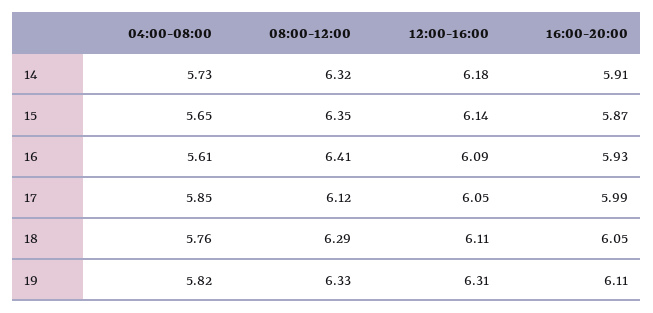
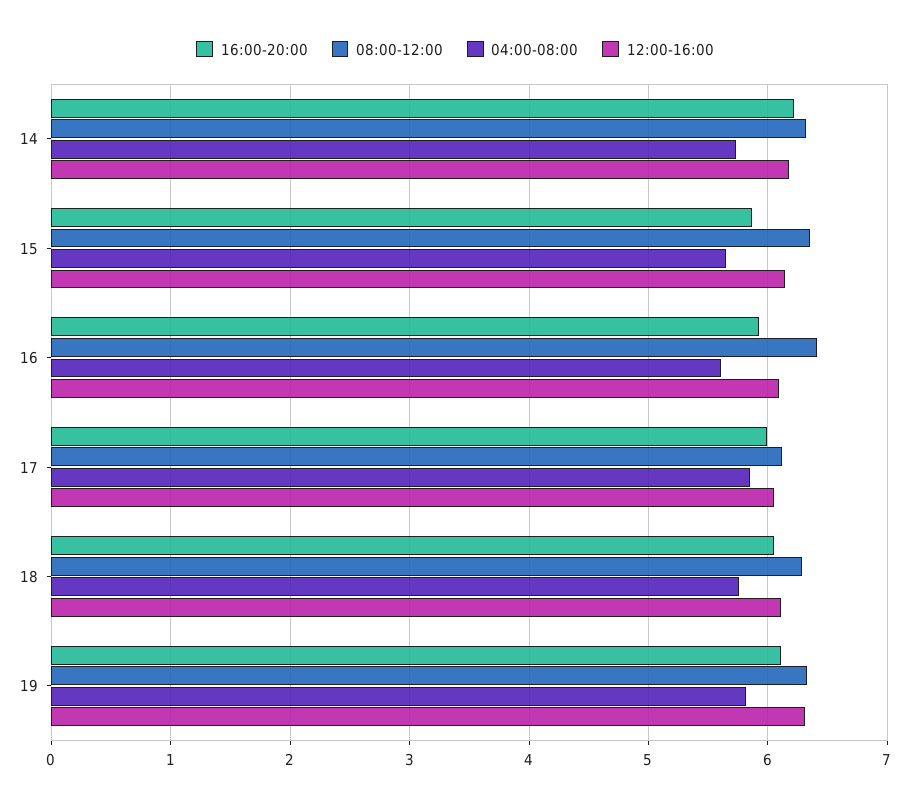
16:00-20:00, 14: 5.91 -> 6.2

